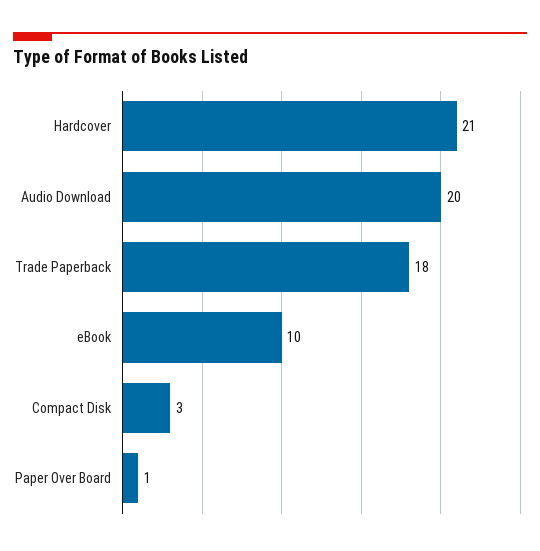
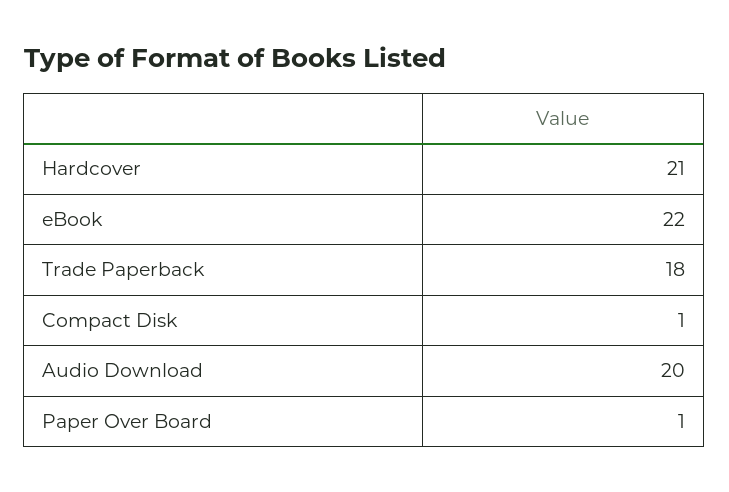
eBook: 10 -> 22
Compact Disk: 3 -> 1

